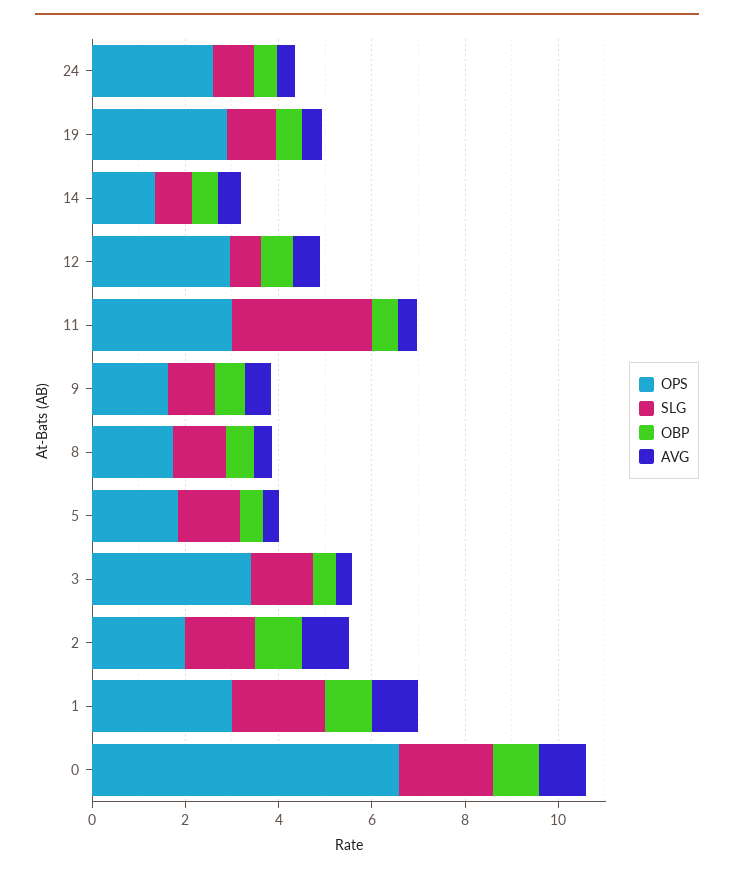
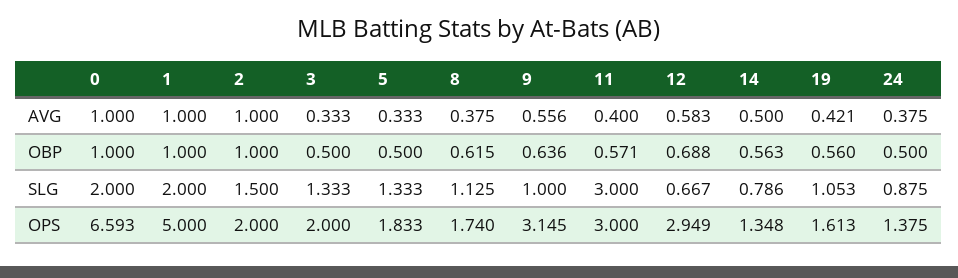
OPS, 24: 2.5 -> 1.375
OPS, 19: 3 -> 1.613
OPS, 9: 1.5 -> 3.145
OPS, 3: 3.5 -> 2
OPS, 1: 3 -> 5

